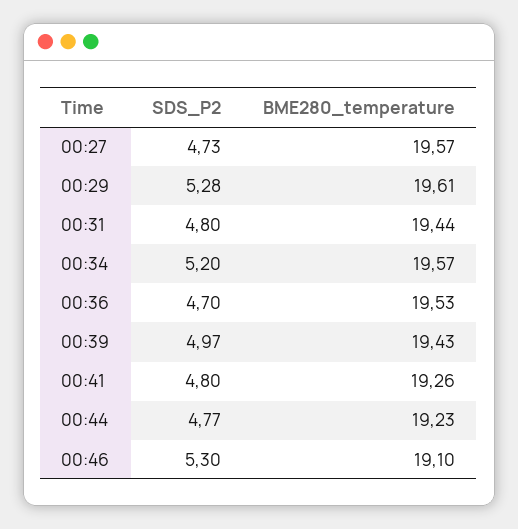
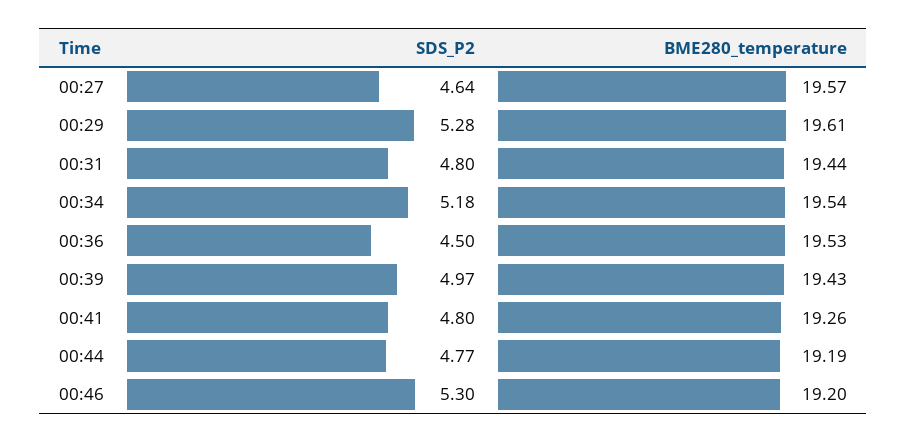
SDS_P2, 00:27: 4.73 -> 4.64
SDS_P2, 00:34: 5.2 -> 5.18
BME280_temperature, 00:34: 19.57 -> 19.54
SDS_P2, 00:36: 4.7 -> 4.5
BME280_temperature, 00:44: 19.23 -> 19.19
BME280_temperature, 00:46: 19.1 -> 19.2

